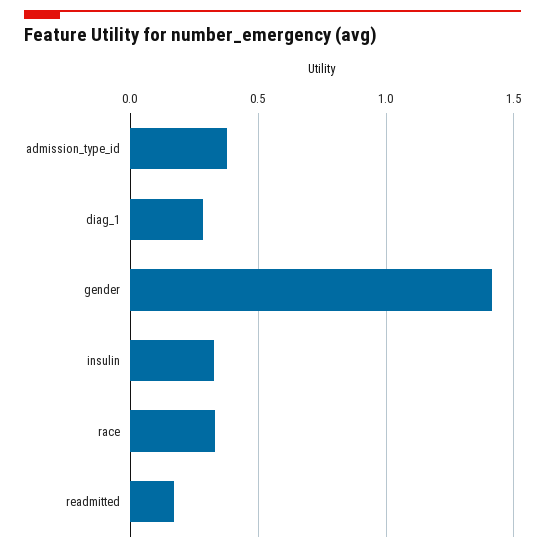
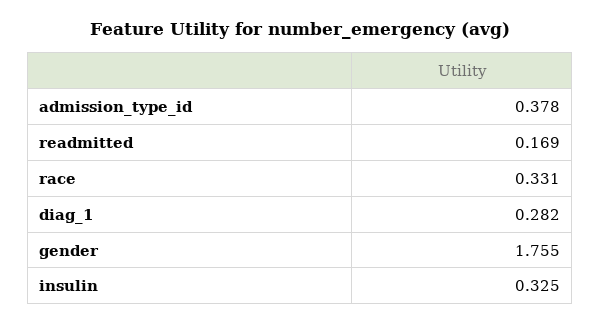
gender: 1.4 -> 1.755

